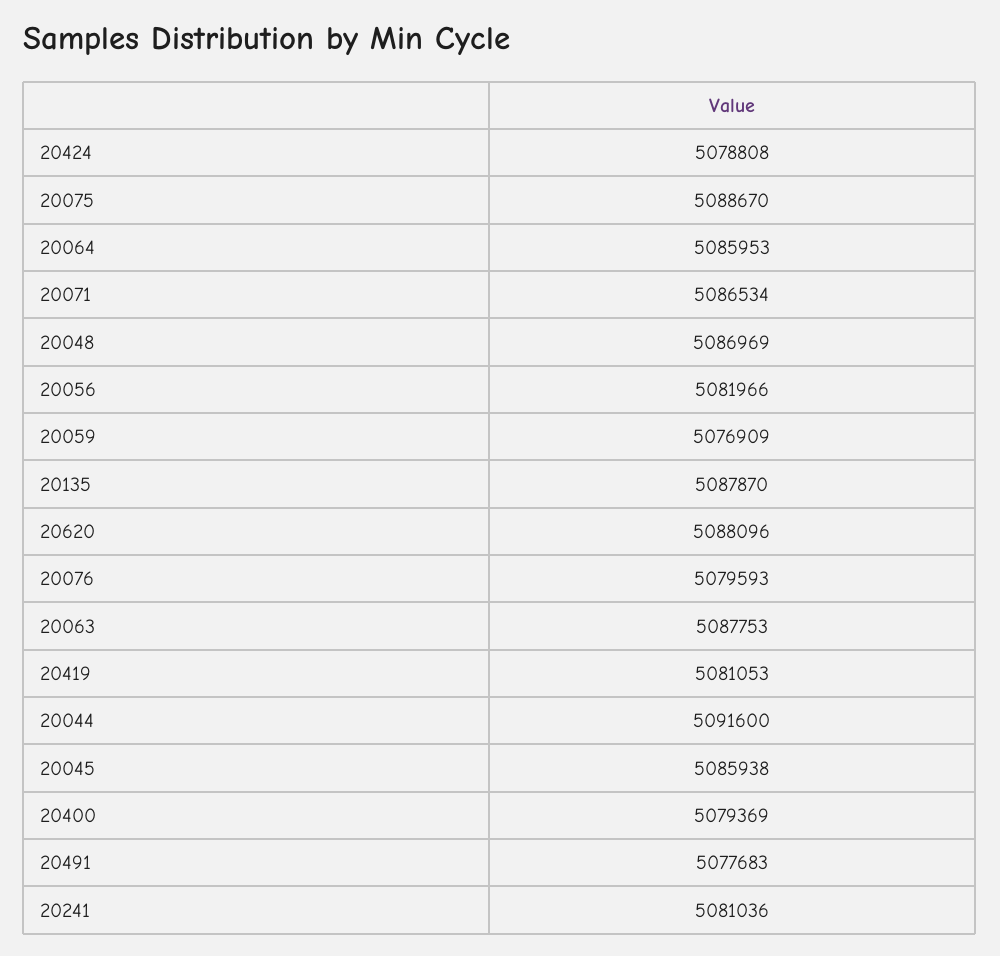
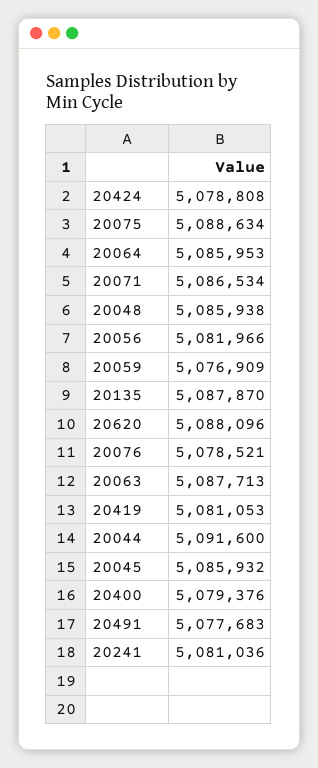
20075: 5088670 -> 5088634
20048: 5086969 -> 5085938
20076: 5079593 -> 5078521
20063: 5087753 -> 5087713
20045: 5085938 -> 5085932
20400: 5079369 -> 5079376

